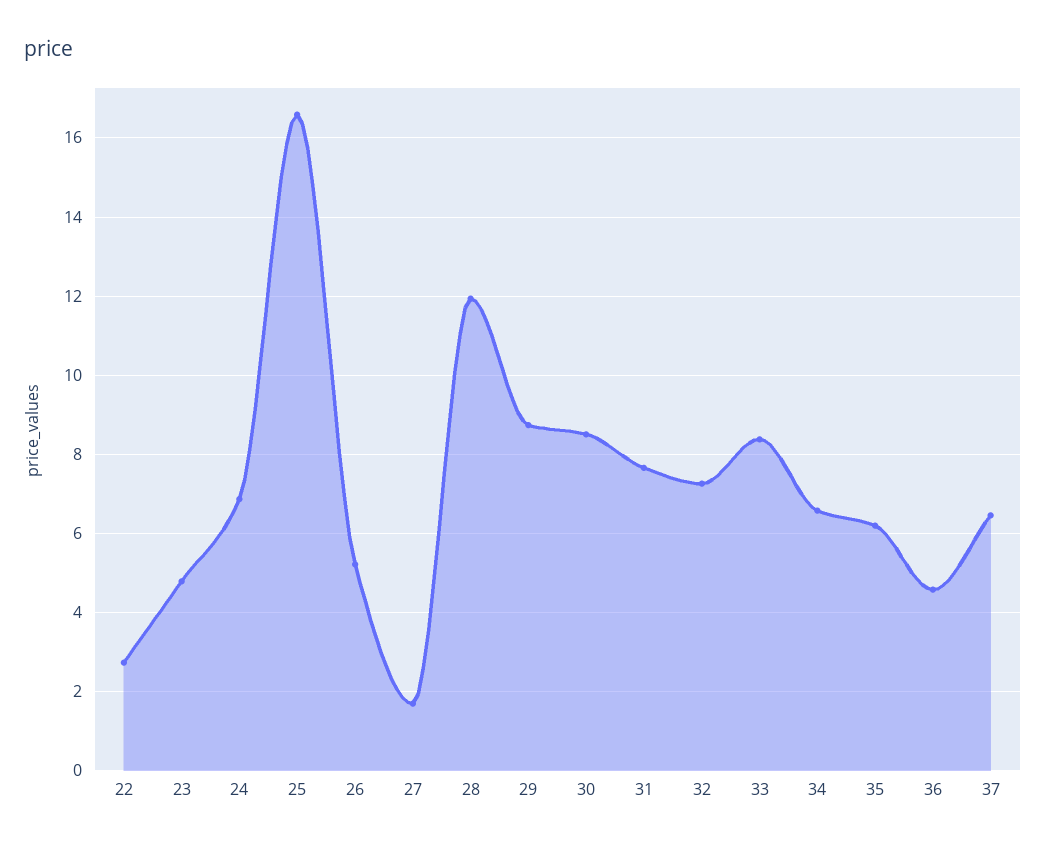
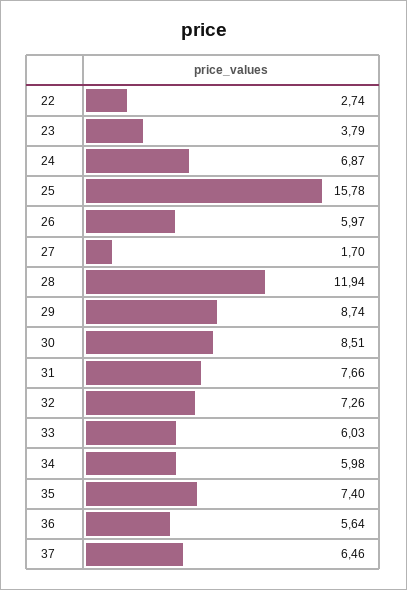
23: 4.8 -> 3.79
25: 16.6 -> 15.78
26: 5.2 -> 5.97
33: 8.4 -> 6.03
34: 6.6 -> 5.98
35: 6.2 -> 7.4
36: 4.6 -> 5.64

